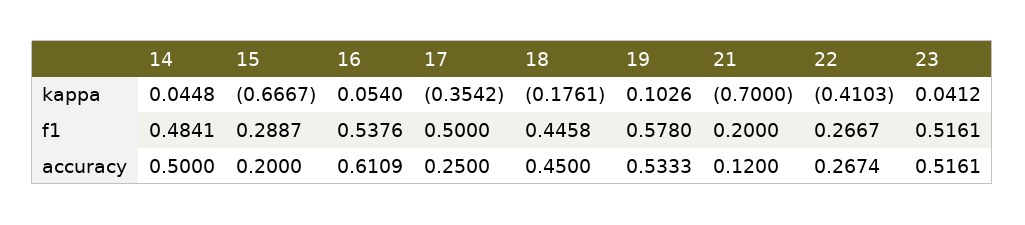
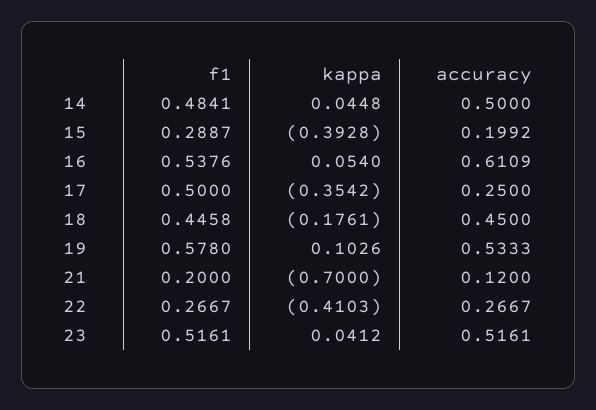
15, kappa: -0.6667 -> -0.3928
15, accuracy: 0.2 -> 0.1992
22, accuracy: 0.2674 -> 0.2667

